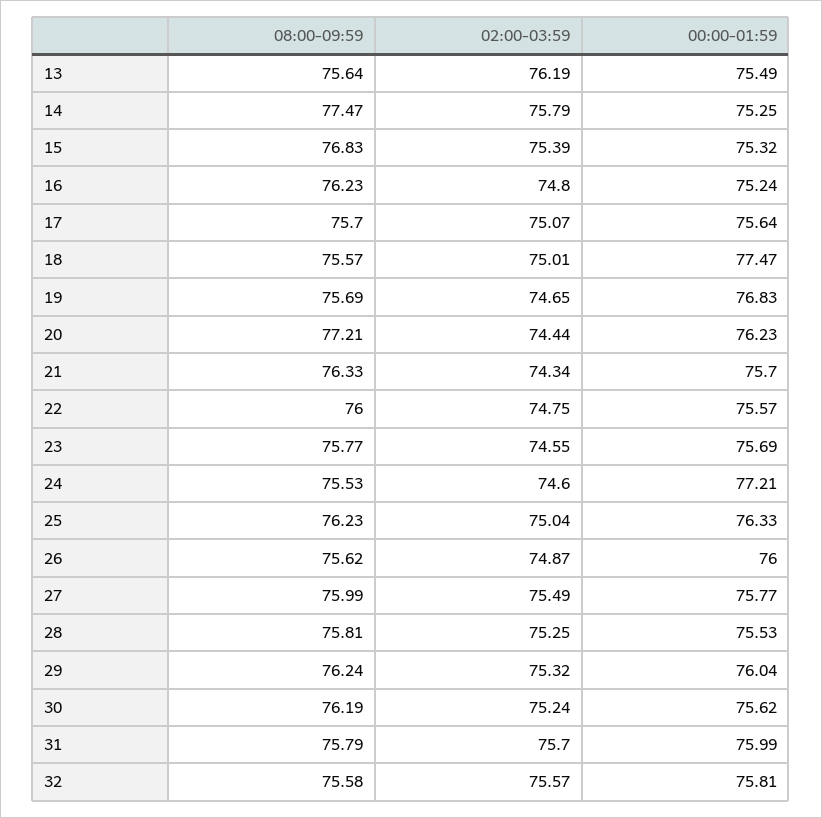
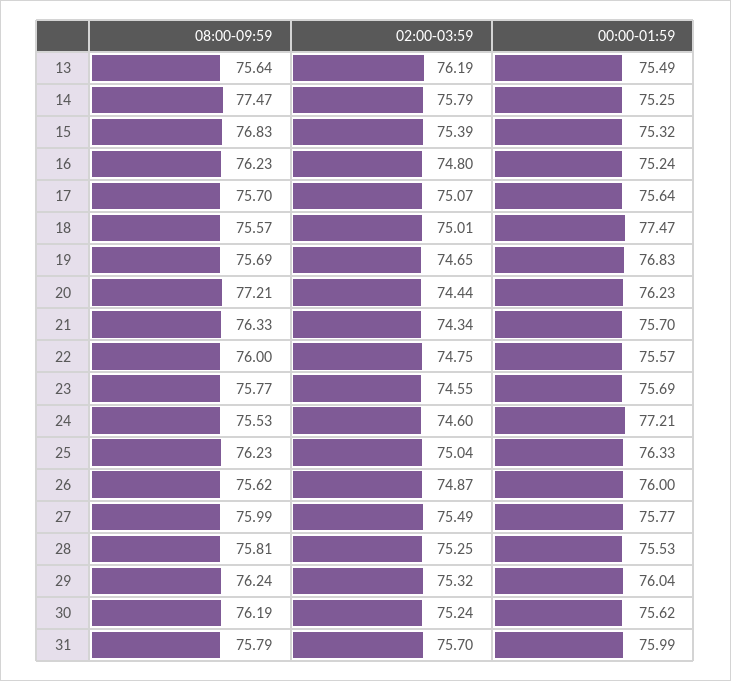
08:00-09:59, 32: 75.58 -> none
02:00-03:59, 32: 75.57 -> none
00:00-01:59, 32: 75.81 -> none

